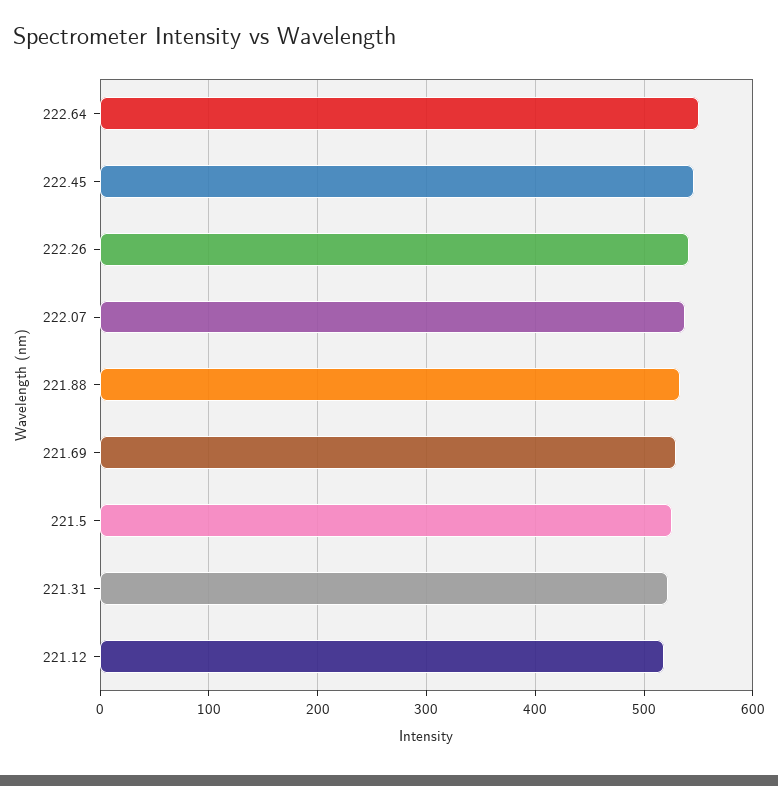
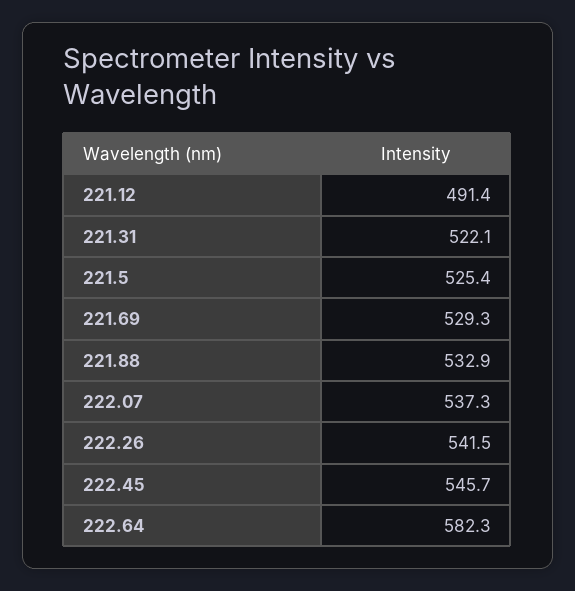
222.64: 550 -> 582.3
221.12: 520 -> 491.4

